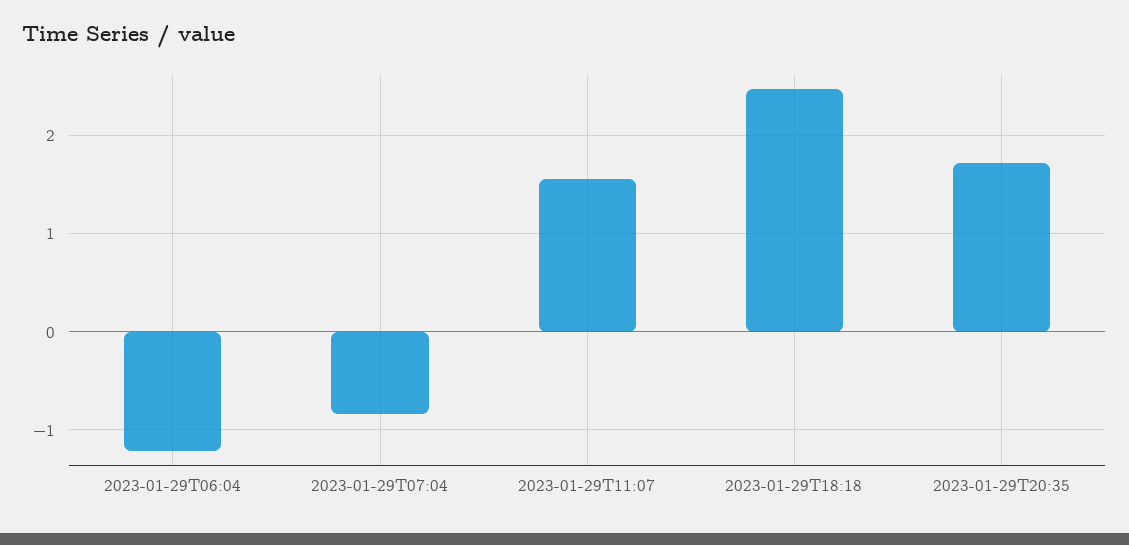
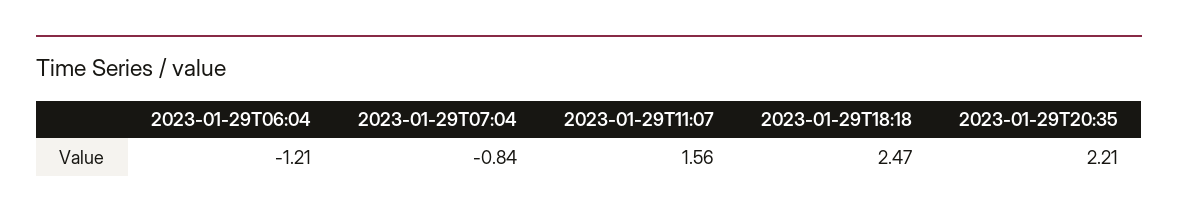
2023-01-29T20:35: 1.7 -> 2.21

